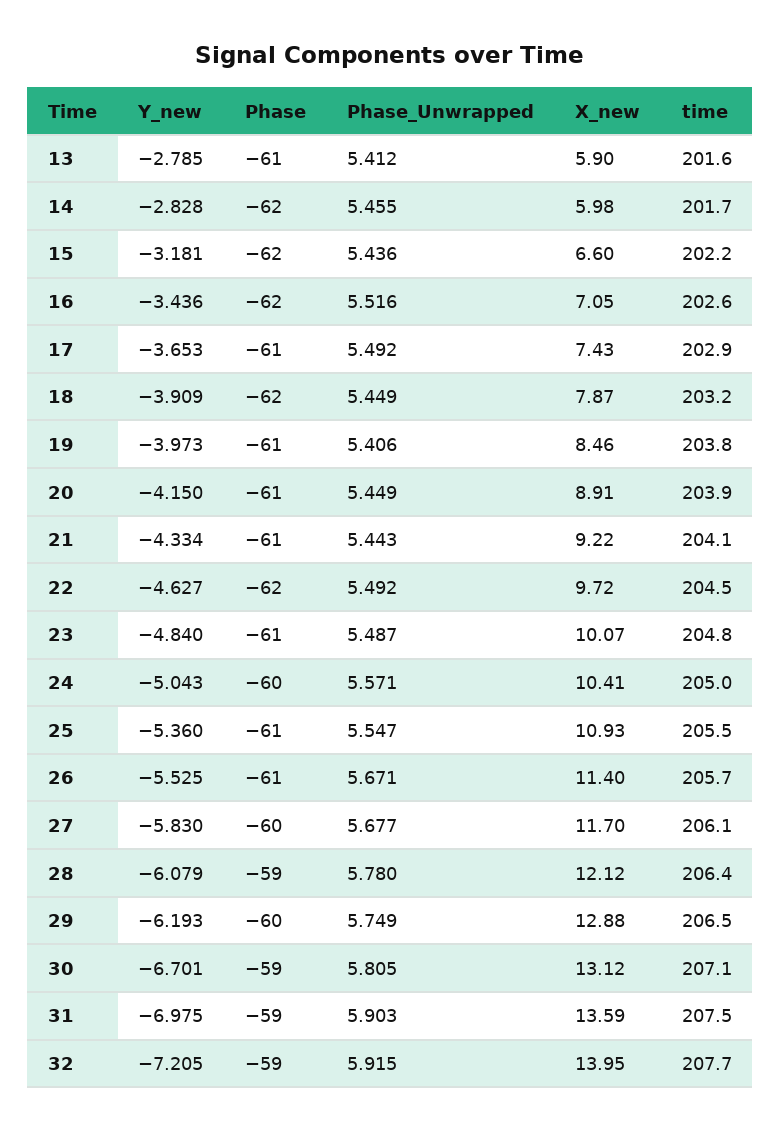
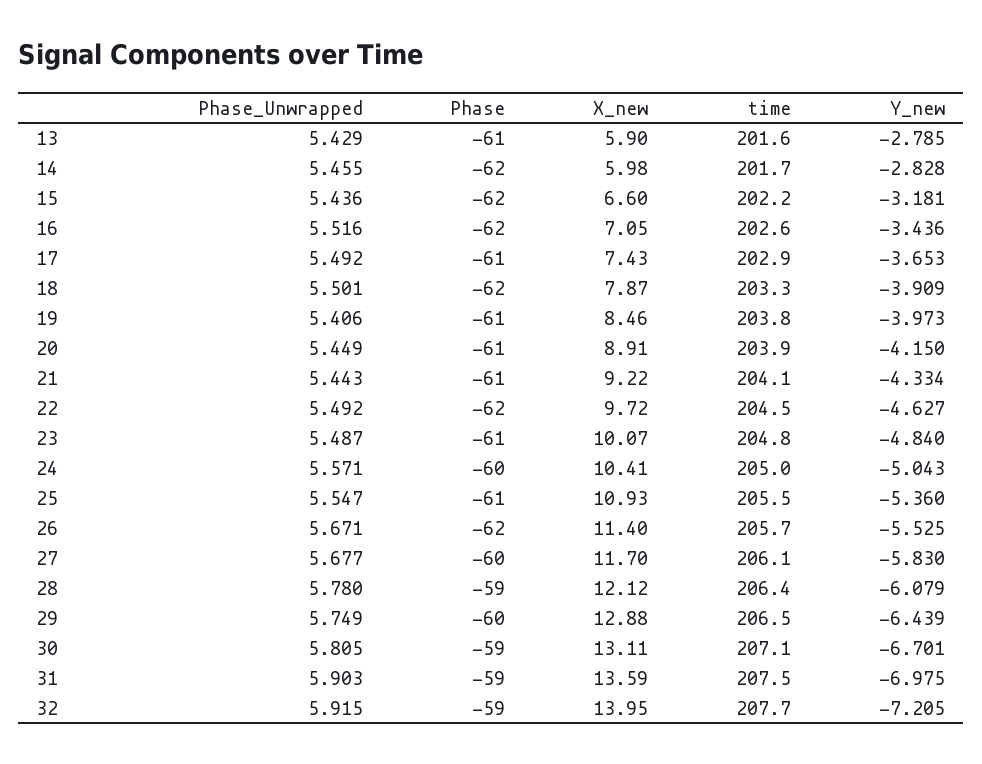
Phase_Unwrapped, 13: 5.412 -> 5.429
Phase_Unwrapped, 18: 5.449 -> 5.501
time, 18: 203.2 -> 203.3
Phase, 26: -61 -> -62
Y_new, 29: -6.193 -> -6.439
X_new, 30: 13.12 -> 13.11

